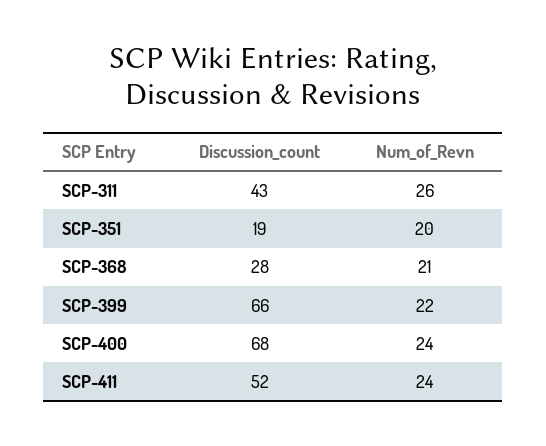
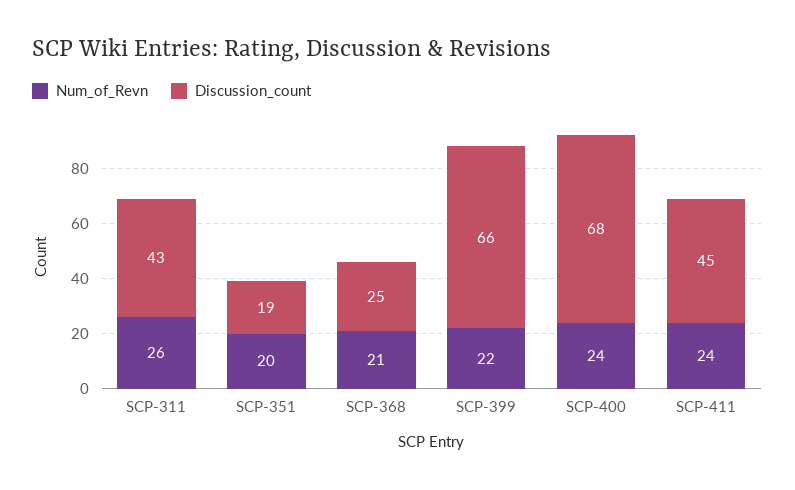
Discussion_count, SCP-368: 28 -> 25
Discussion_count, SCP-411: 52 -> 45

